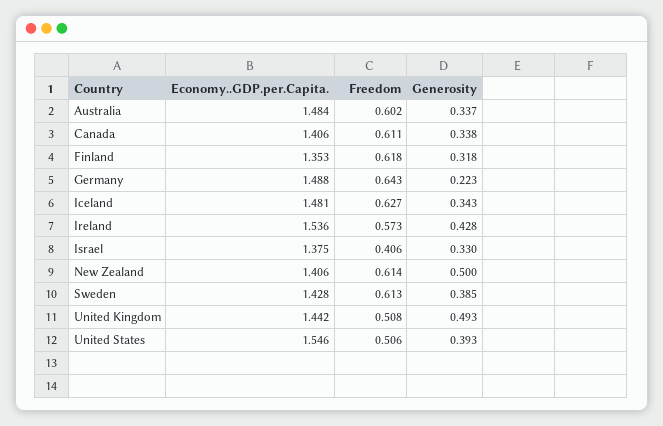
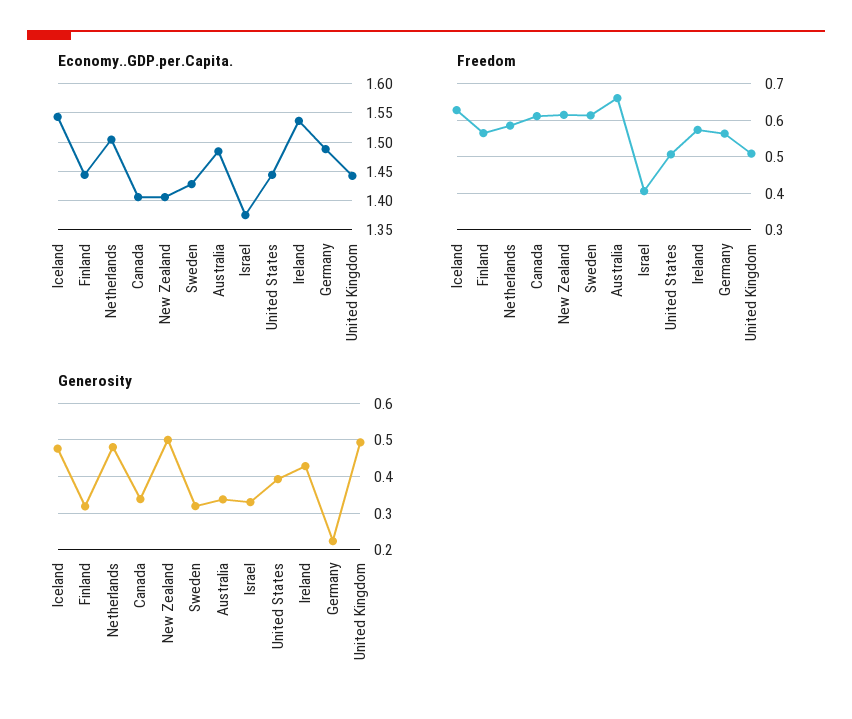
Freedom, Australia: 0.602 -> 0.66
Economy..GDP.per.Capita., Finland: 1.353 -> 1.45
Freedom, Finland: 0.618 -> 0.56
Freedom, Germany: 0.643 -> 0.56
Economy..GDP.per.Capita., Iceland: 1.481 -> 1.55
Generosity, Iceland: 0.343 -> 0.48
Generosity, Sweden: 0.385 -> 0.32
Economy..GDP.per.Capita., United States: 1.546 -> 1.45
Economy..GDP.per.Capita., Netherlands: none -> 1.5
Freedom, Netherlands: none -> 0.58
Generosity, Netherlands: none -> 0.48

